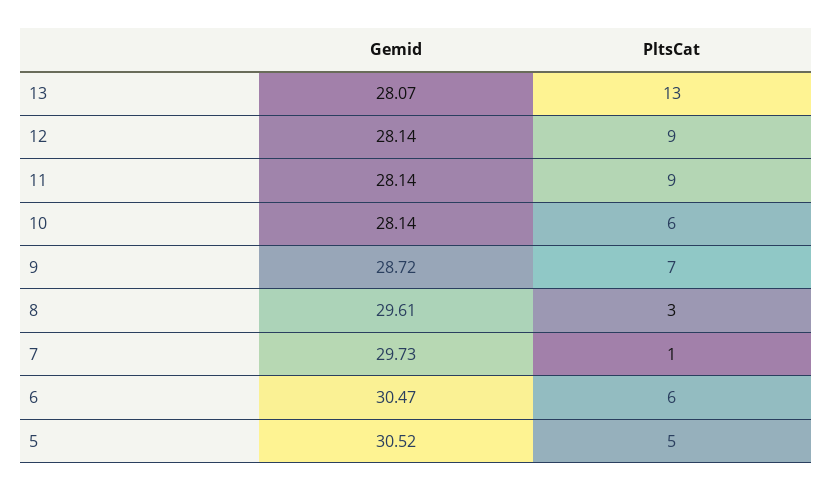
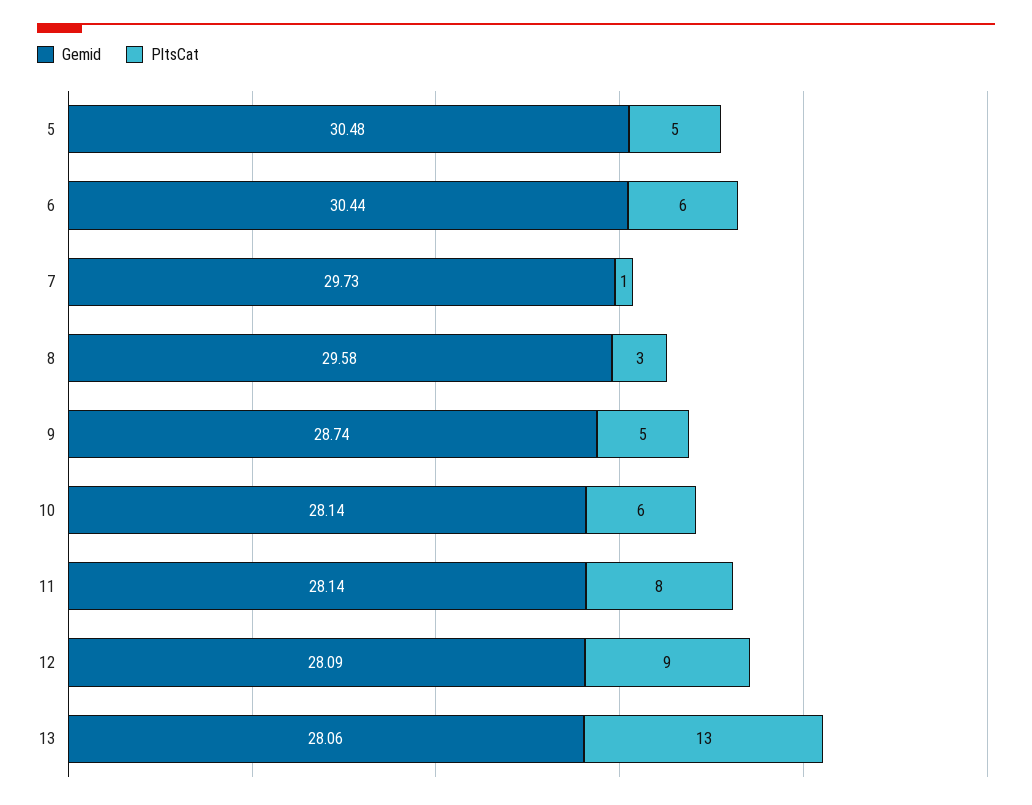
Gemid, 13: 28.07 -> 28.06
Gemid, 12: 28.14 -> 28.09
PltsCat, 11: 9 -> 8
Gemid, 9: 28.72 -> 28.74
PltsCat, 9: 7 -> 5
Gemid, 8: 29.61 -> 29.58
Gemid, 6: 30.47 -> 30.44
Gemid, 5: 30.52 -> 30.48

